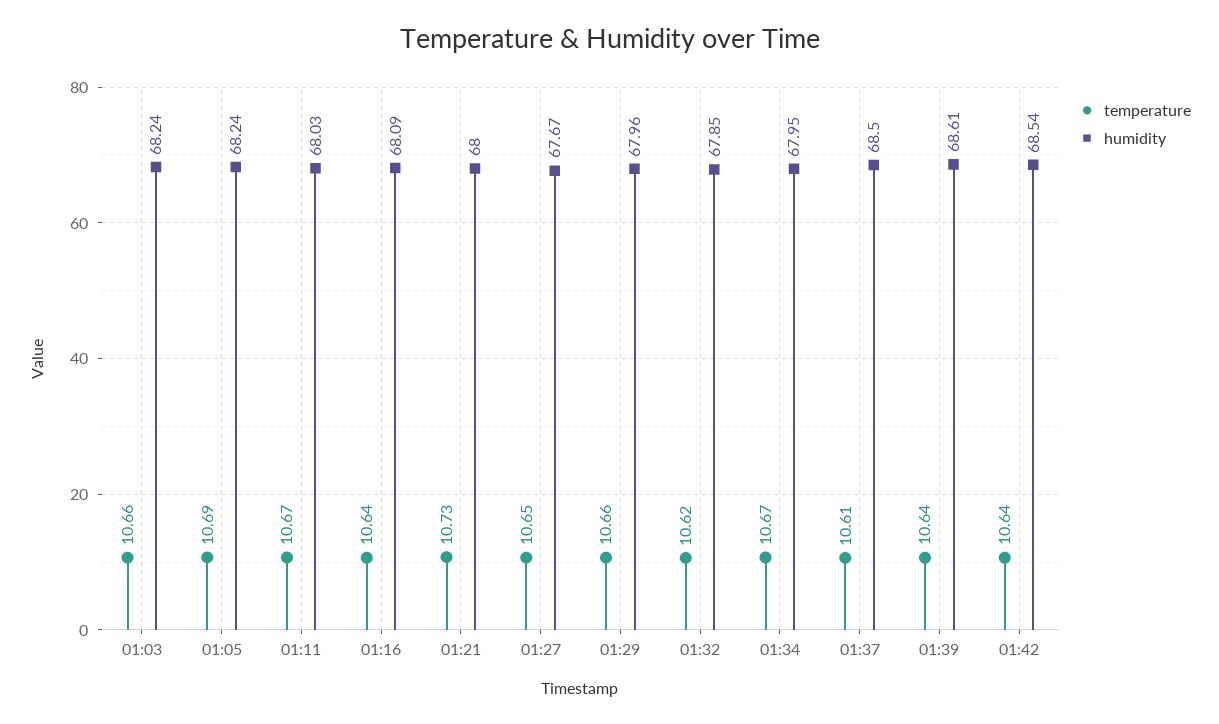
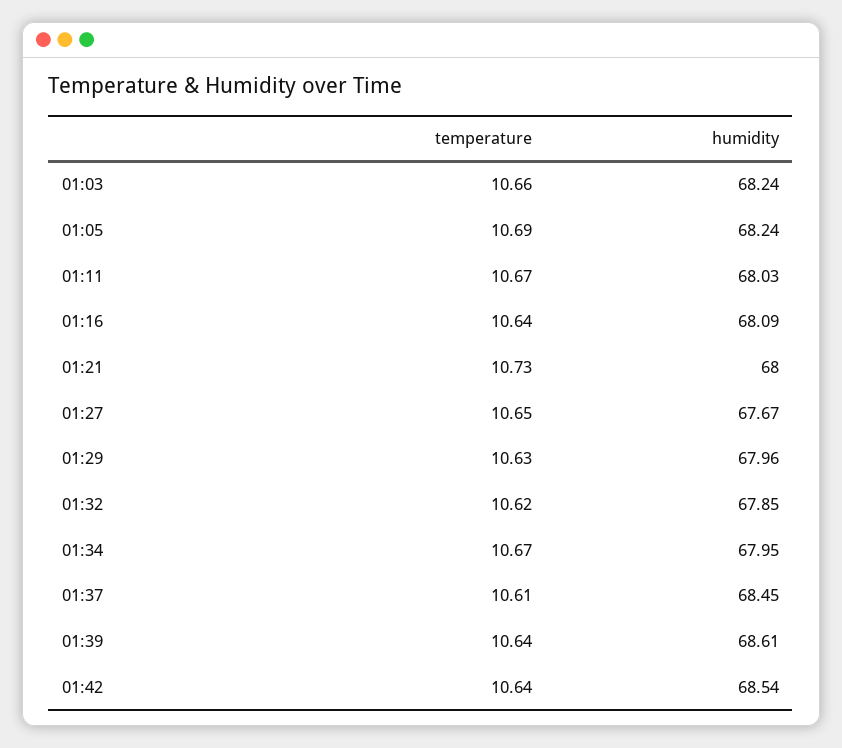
temperature, 01:29: 10.66 -> 10.63
humidity, 01:37: 68.5 -> 68.45

